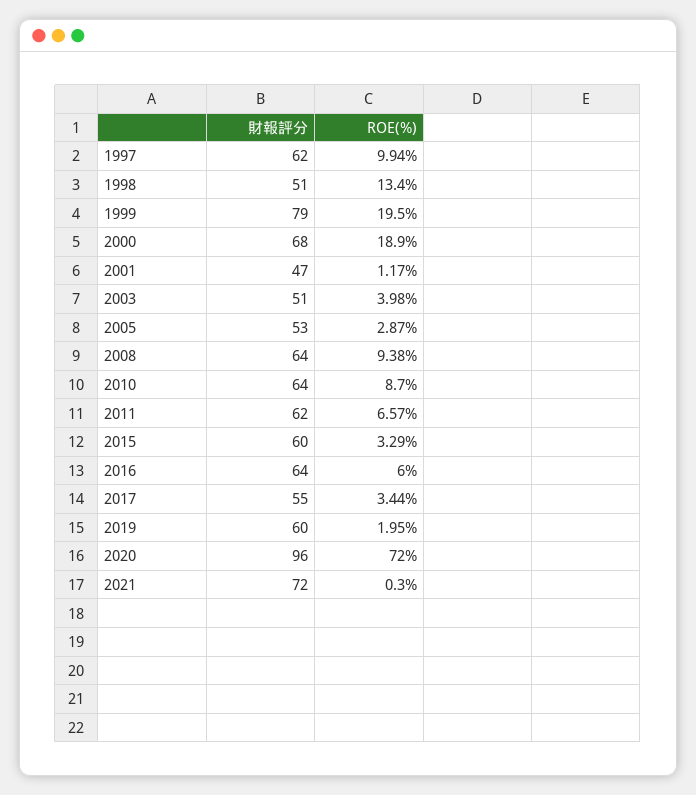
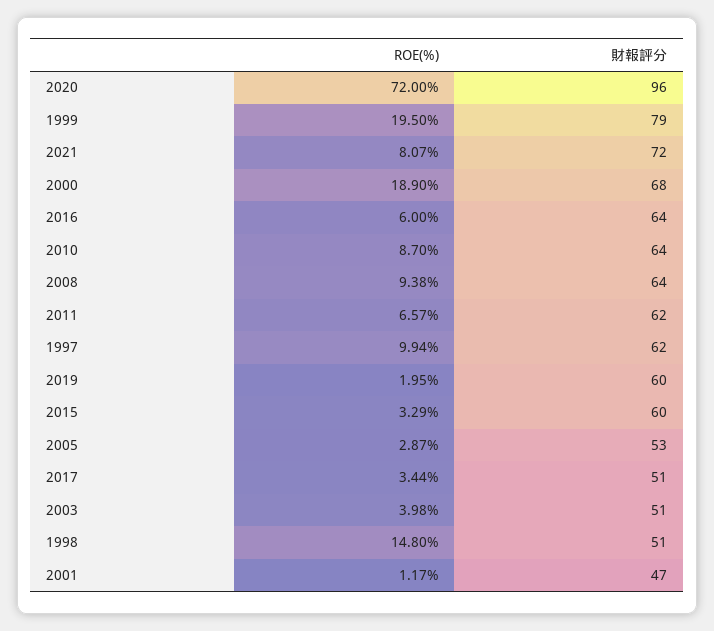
ROE(%), 1998: 13.4 -> 14.8
財報評分, 2017: 55 -> 51
ROE(%), 2021: 0.3 -> 8.07

